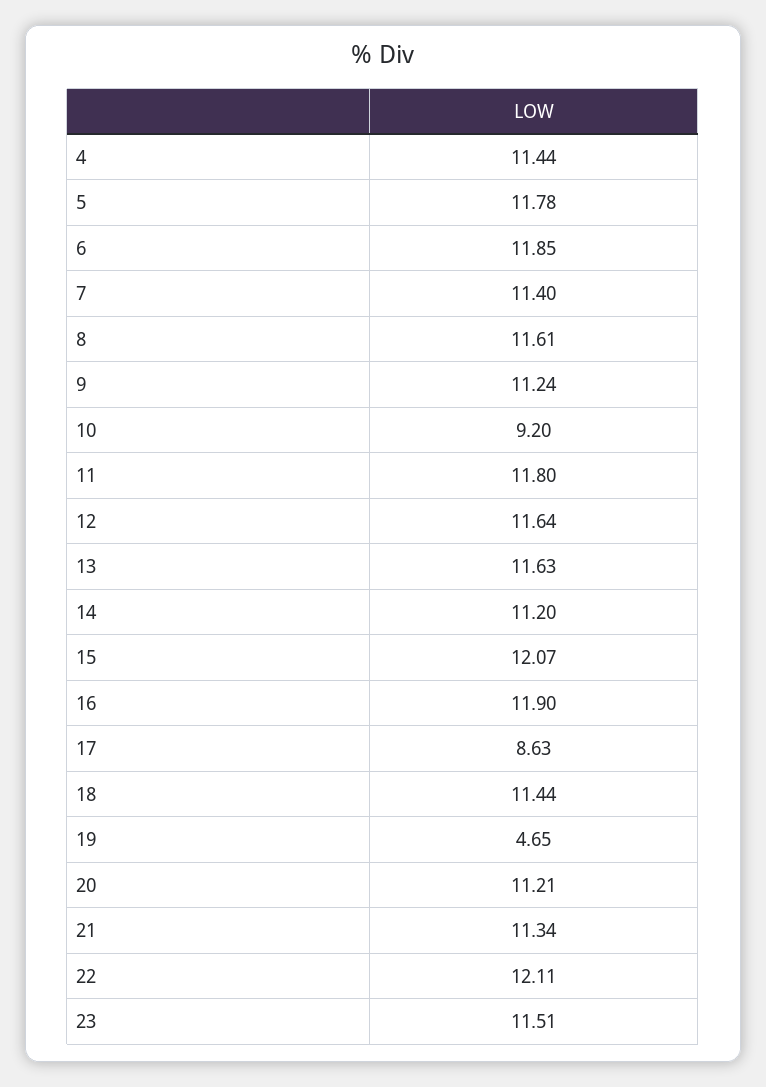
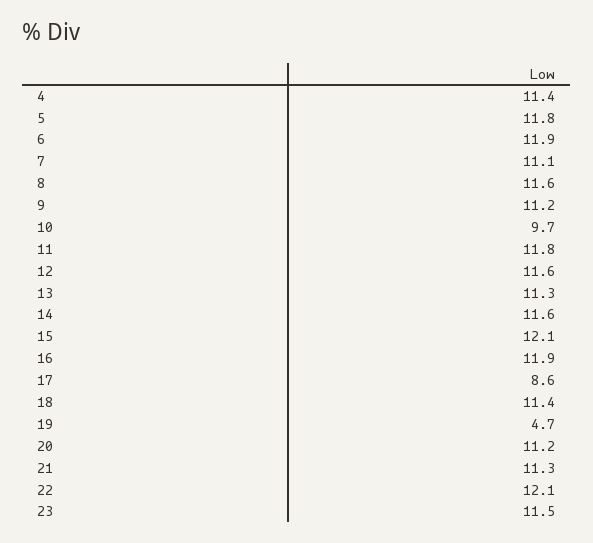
7: 11.4 -> 11.1
10: 9.2 -> 9.7
13: 11.63 -> 11.3
14: 11.2 -> 11.6

